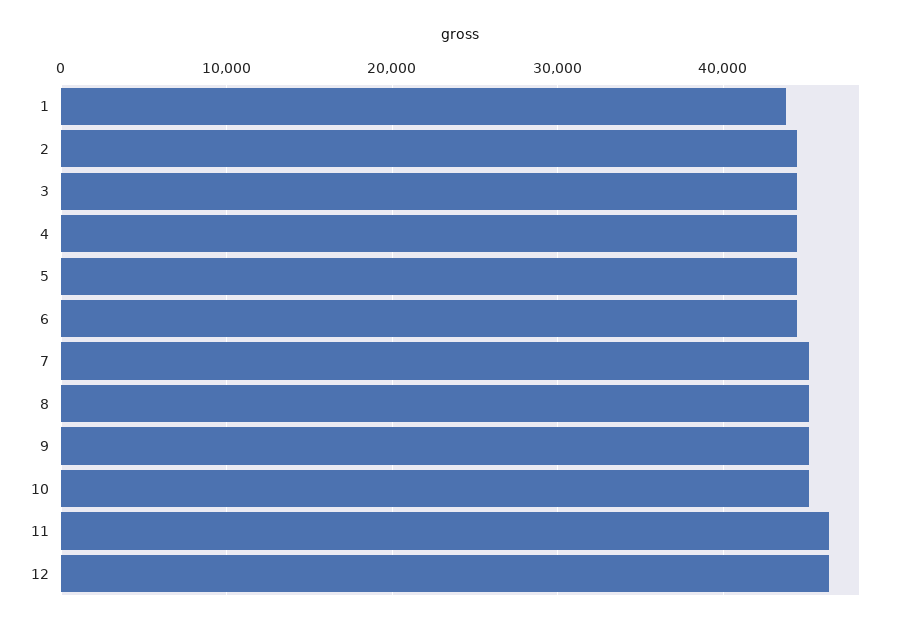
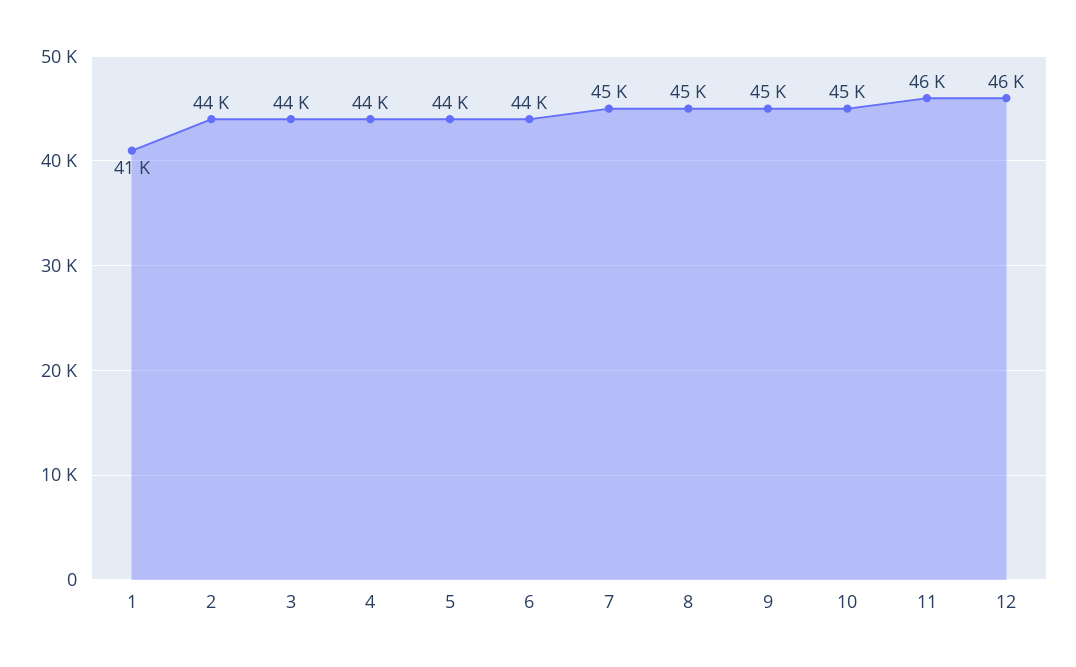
1: 44000 -> 41000

